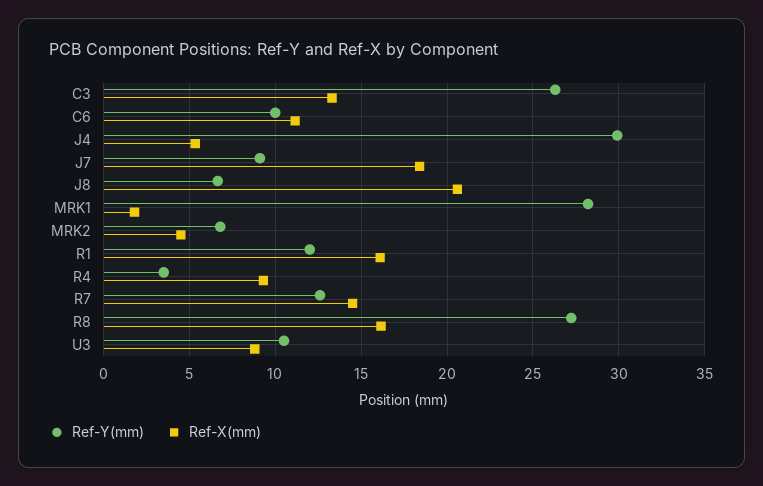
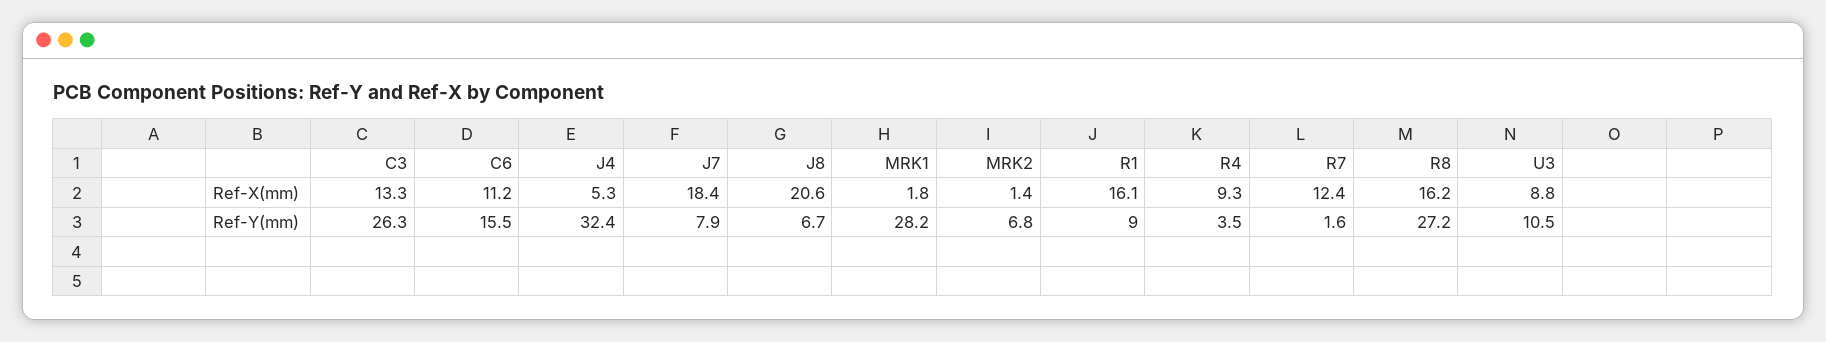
Ref-Y(mm), C6: 10 -> 15.5
Ref-Y(mm), J4: 30 -> 32.4
Ref-Y(mm), J7: 9 -> 7.9
Ref-X(mm), MRK2: 4.5 -> 1.4
Ref-Y(mm), R1: 12 -> 9
Ref-Y(mm), R7: 12.5 -> 1.6
Ref-X(mm), R7: 14.5 -> 12.4

